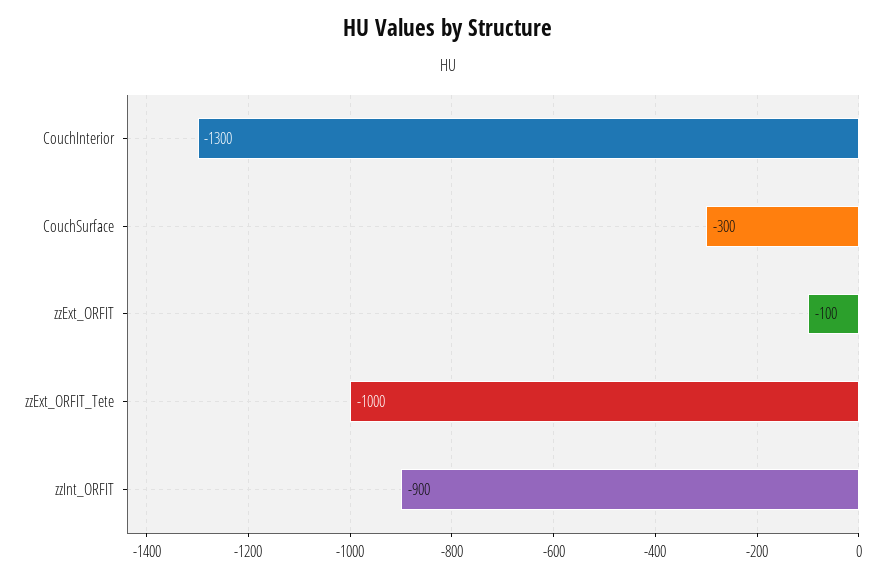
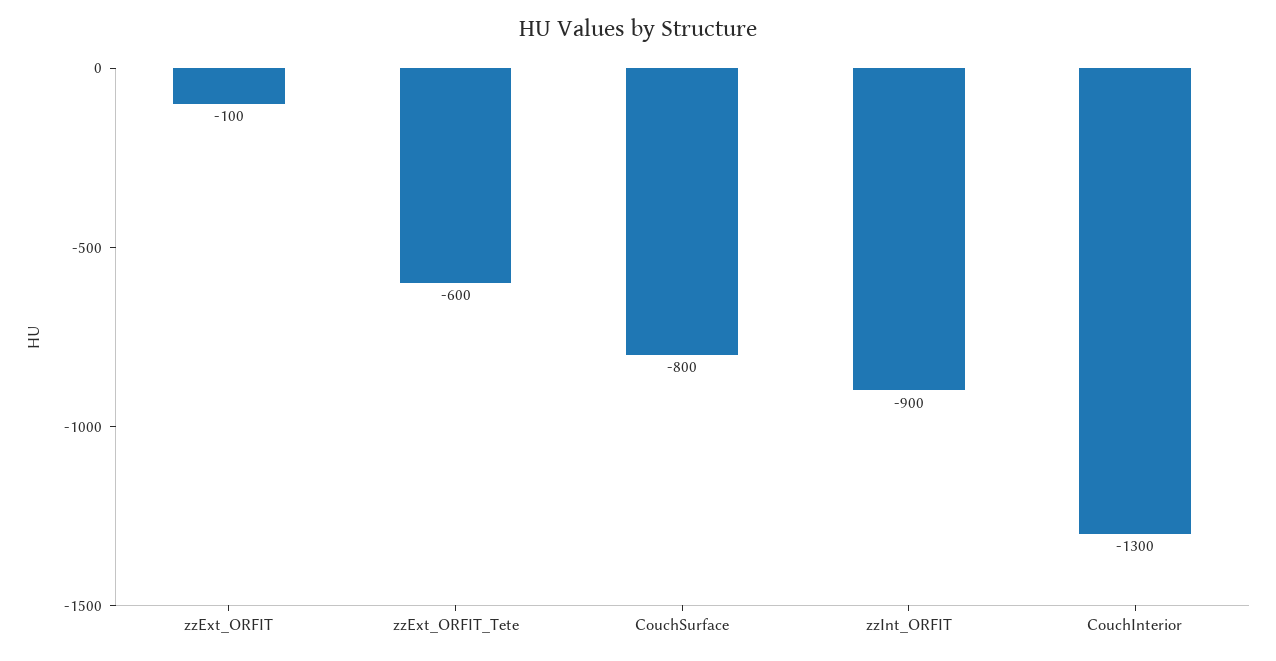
CouchSurface: -300 -> -800
zzExt_ORFIT_Tete: -1000 -> -600

